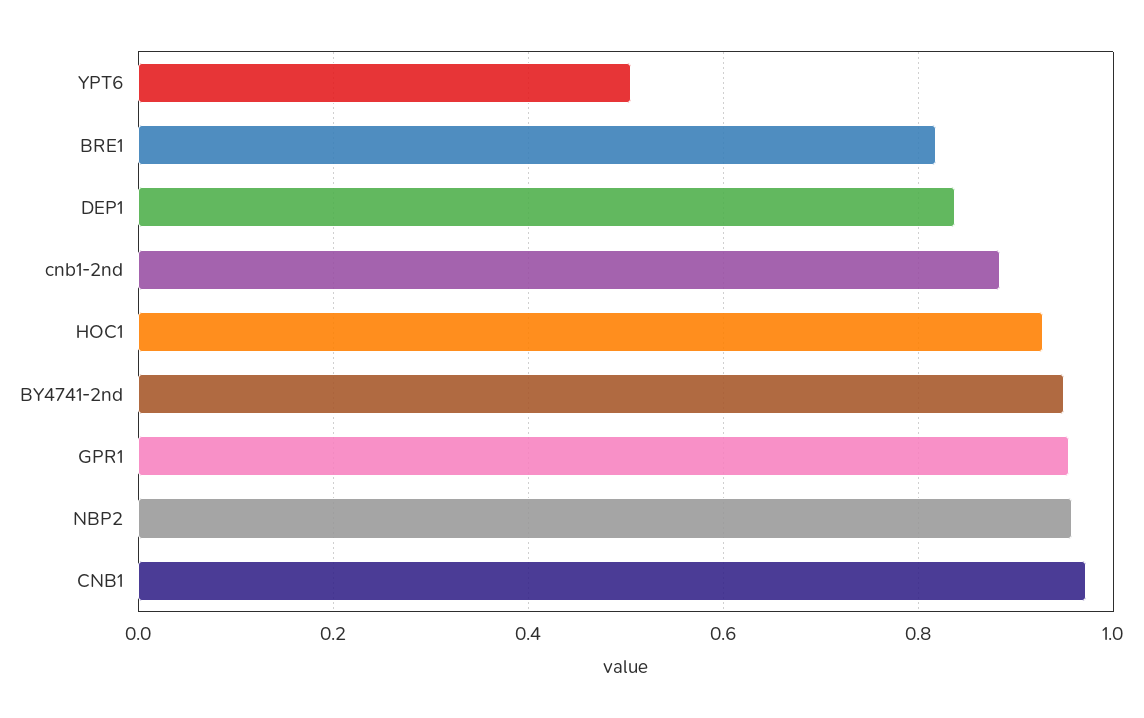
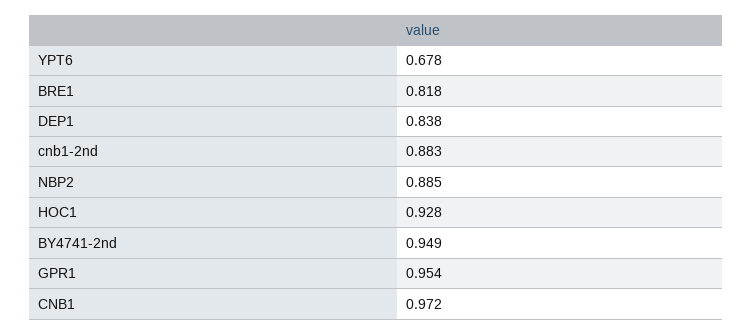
YPT6: 0.5 -> 0.678
NBP2: 0.96 -> 0.885

